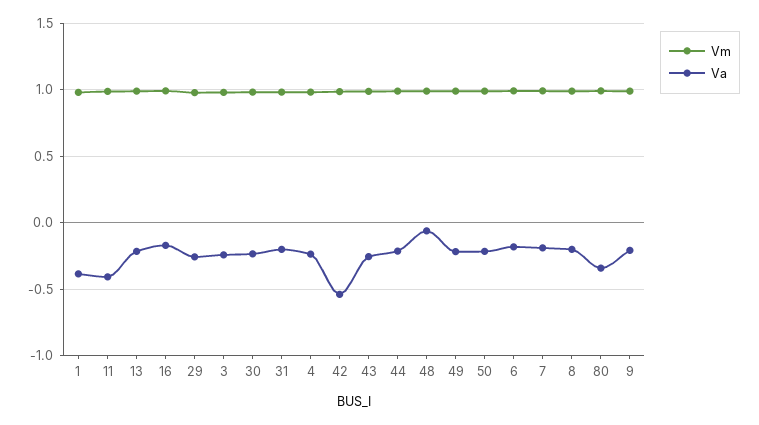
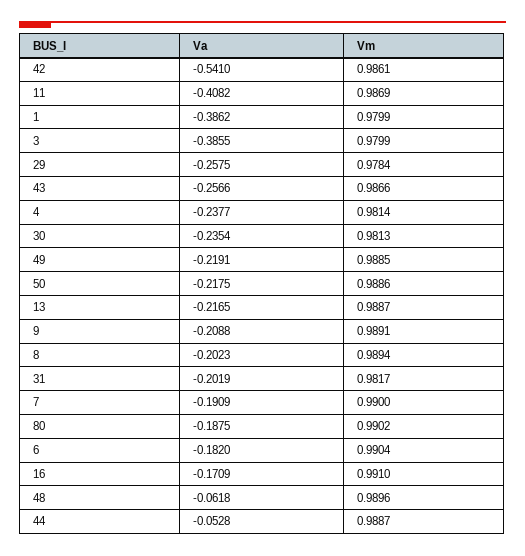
Va, 3: -0.25 -> -0.3855
Va, 44: -0.2 -> -0.0528
Va, 80: -0.35 -> -0.1875

